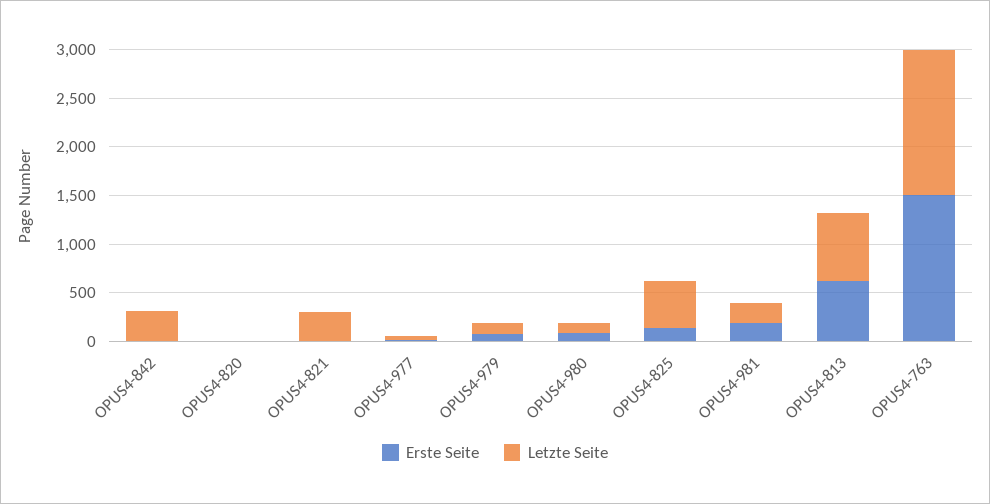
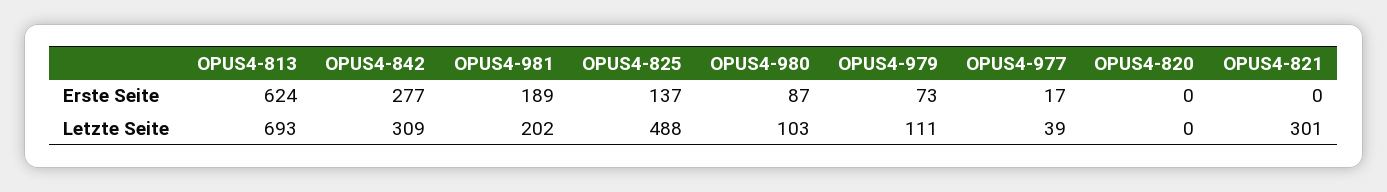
Erste Seite, OPUS4-842: 0 -> 277
Erste Seite, OPUS4-763: 1500 -> none
Letzte Seite, OPUS4-763: 1500 -> none

